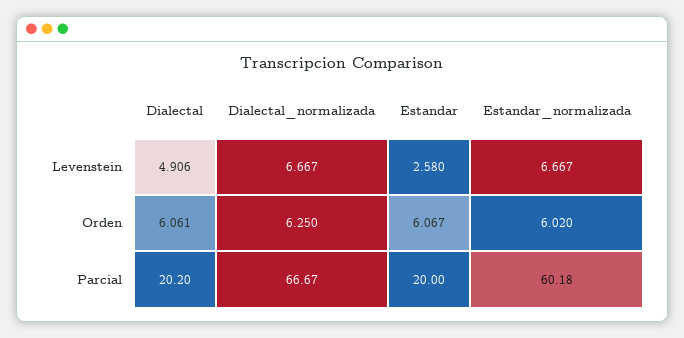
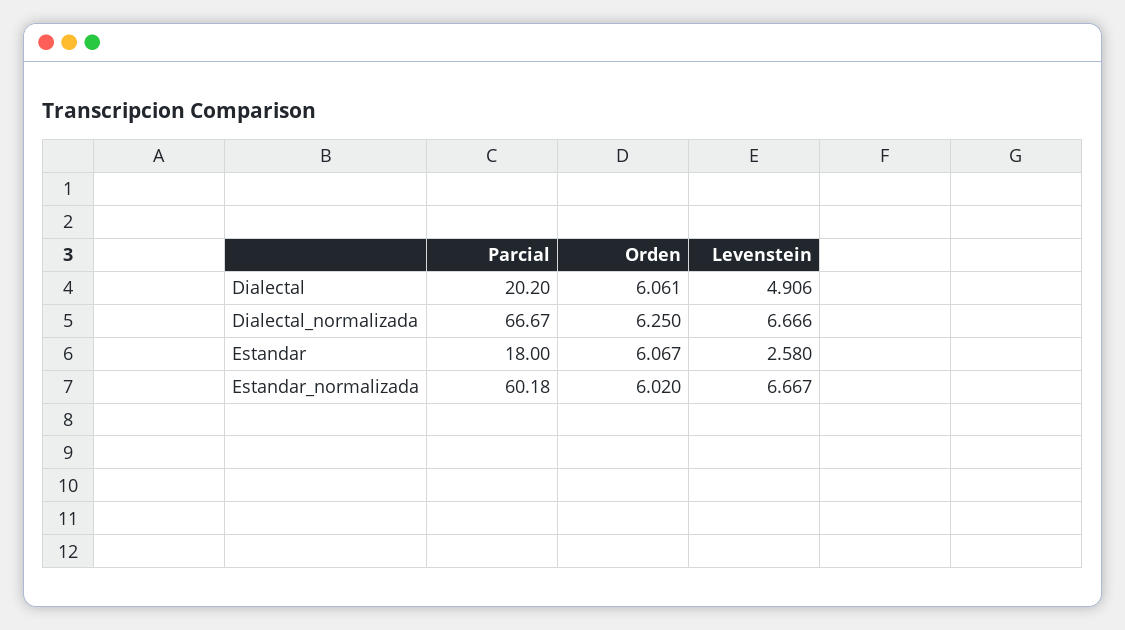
Dialectal_normalizada, Levenstein: 6.667 -> 6.666
Estandar, Parcial: 20 -> 18

